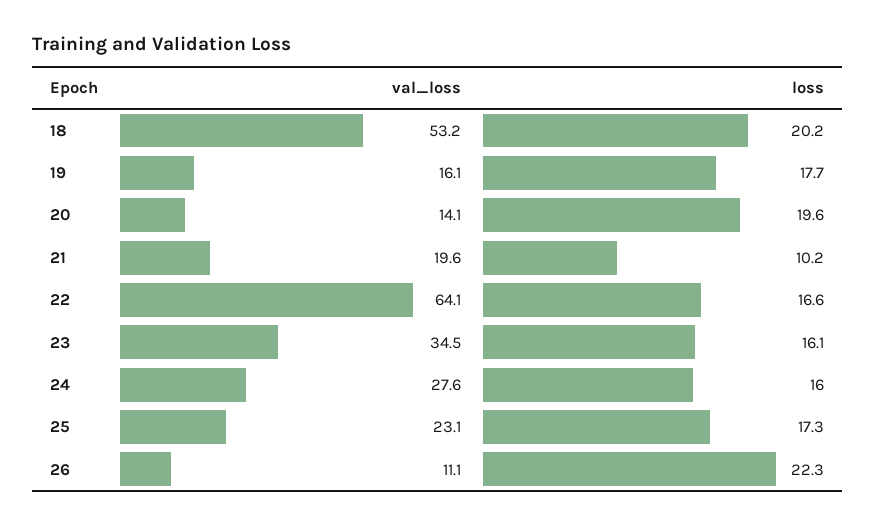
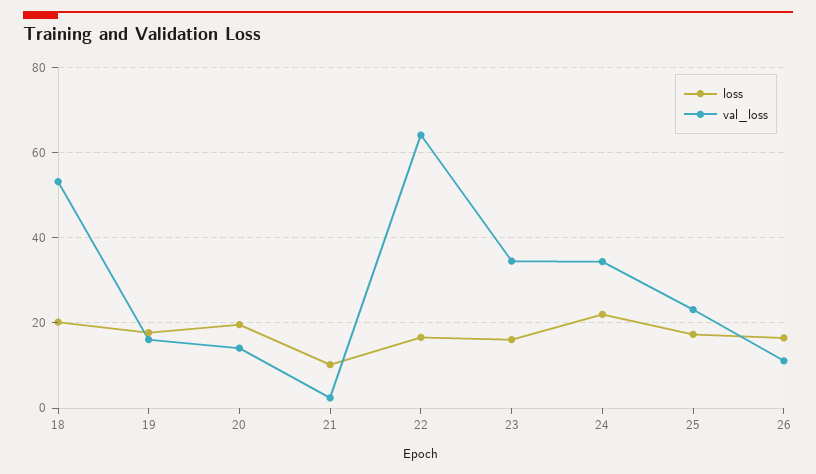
val_loss, 21: 19.6 -> 2
val_loss, 24: 27.6 -> 34
loss, 24: 16 -> 22
loss, 26: 22.3 -> 16

